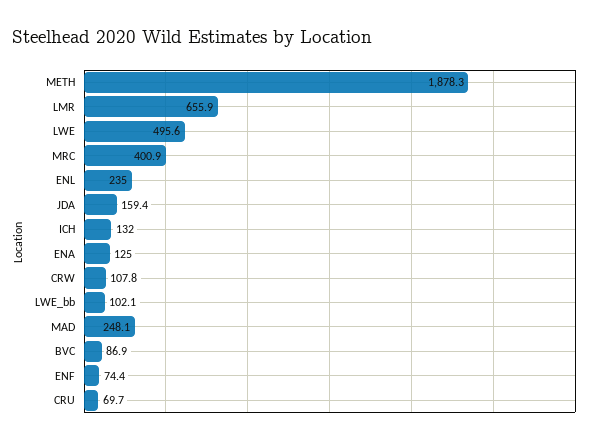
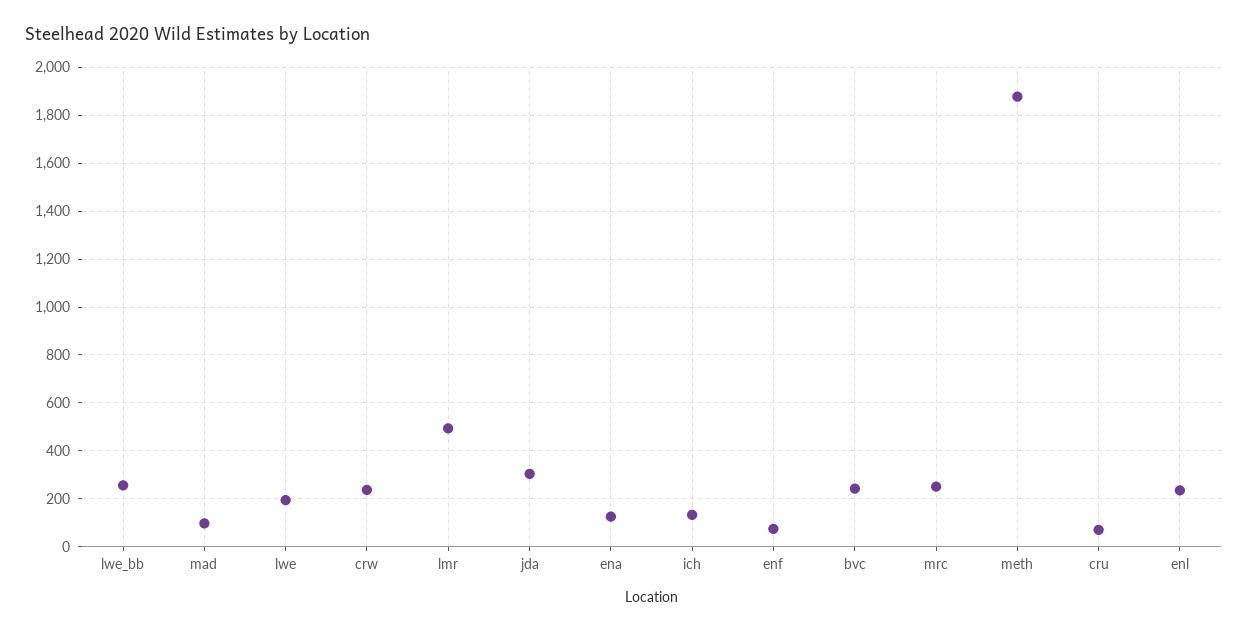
LMR: 655.9 -> 500
LWE: 495.6 -> 200
MRC: 400.9 -> 250
JDA: 159.4 -> 300
CRW: 107.8 -> 250
LWE_bb: 102.1 -> 250
MAD: 248.1 -> 100
BVC: 86.9 -> 250

